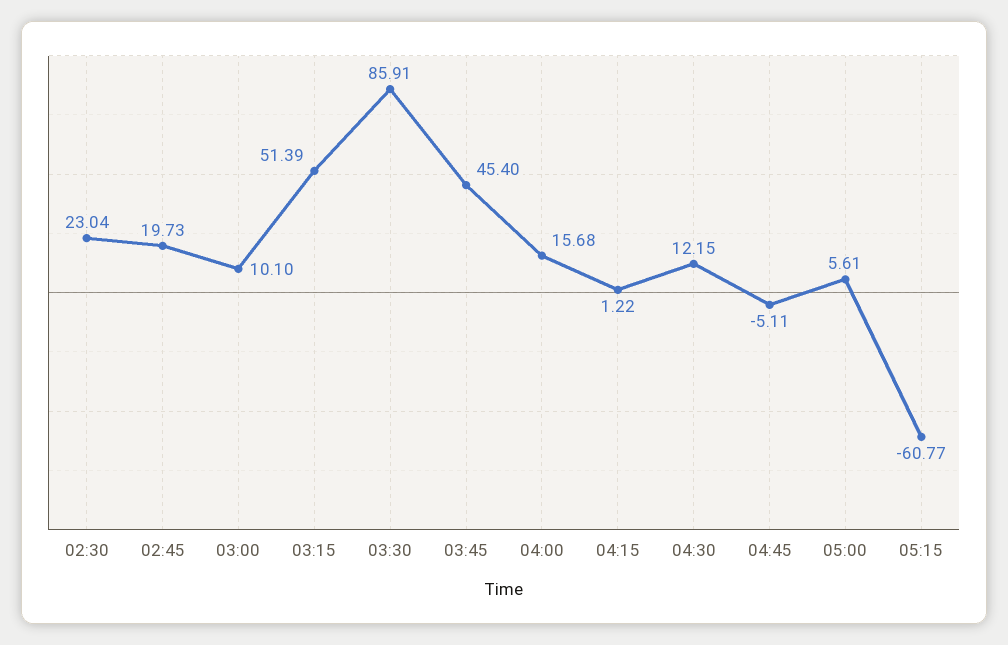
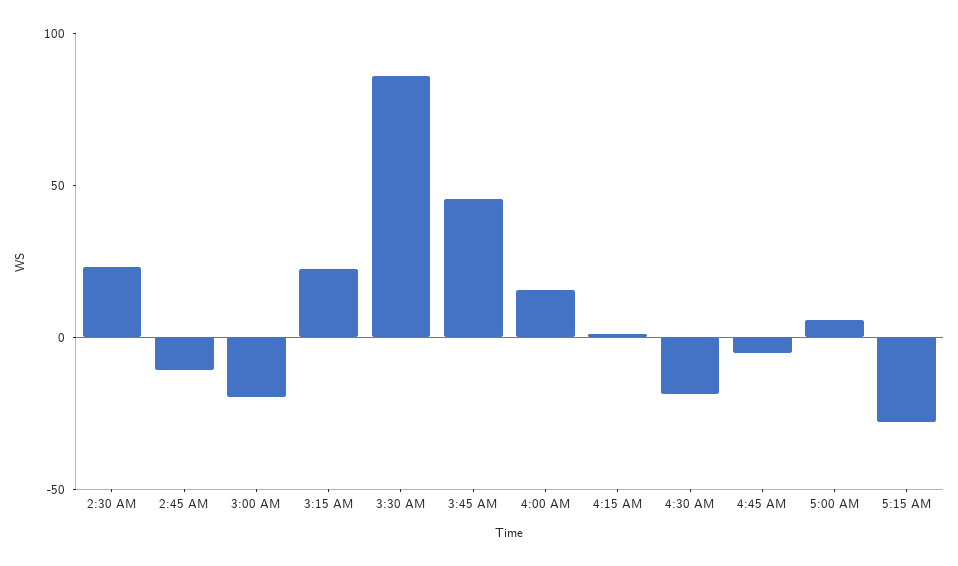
02:45: 19.73 -> -10
03:00: 10.1 -> -20
03:15: 51.39 -> 20
04:30: 12.15 -> -20
05:15: -60.77 -> -30

